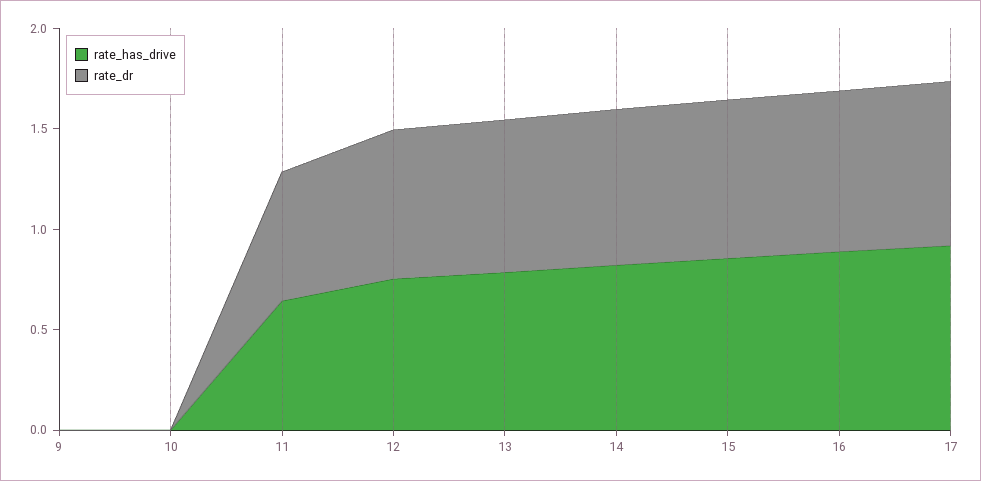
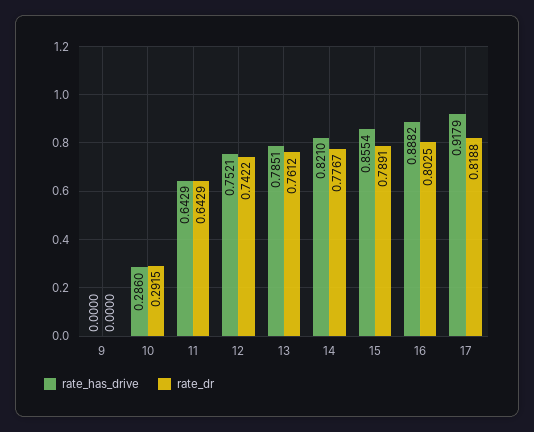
rate_has_drive, 10: 0 -> 0.286
rate_dr, 10: 0 -> 0.2915

